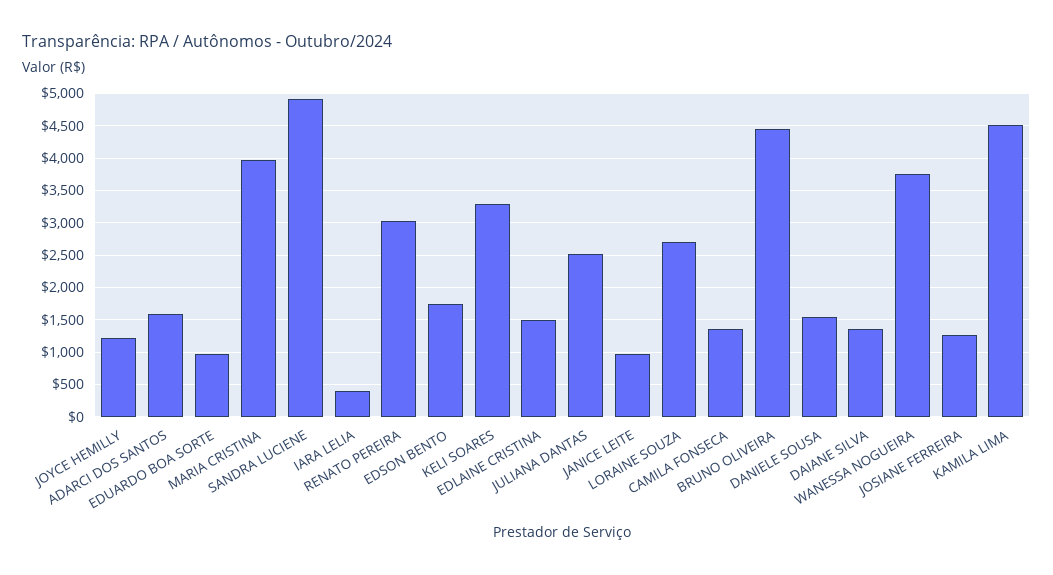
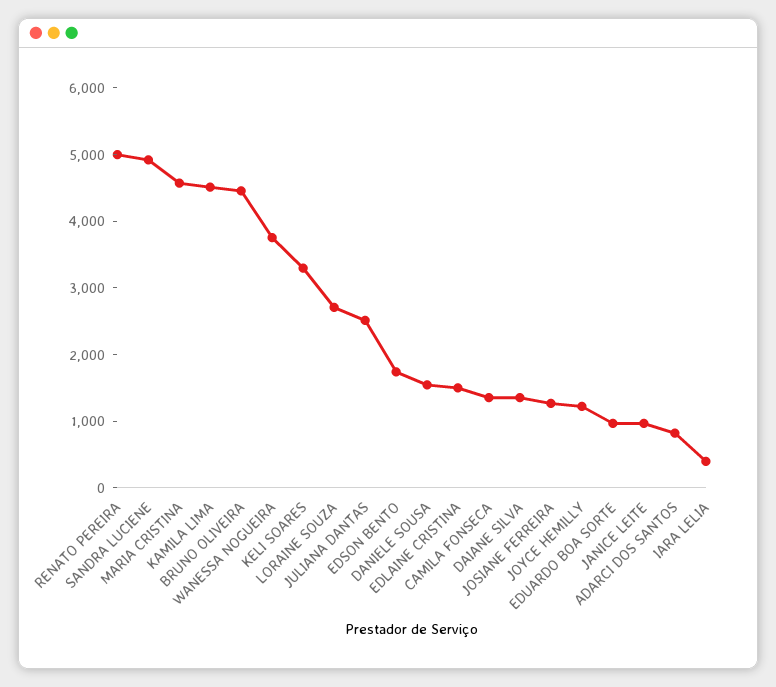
ADARCI DOS SANTOS: 1600 -> 800
MARIA CRISTINA: 4000 -> 4600
RENATO PEREIRA: 3000 -> 5000

